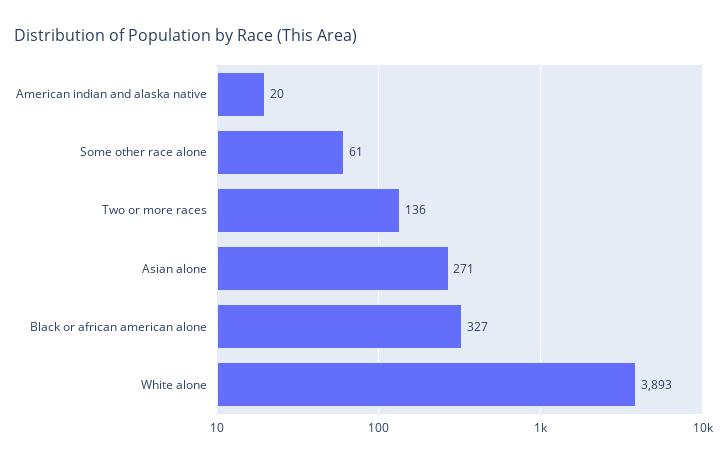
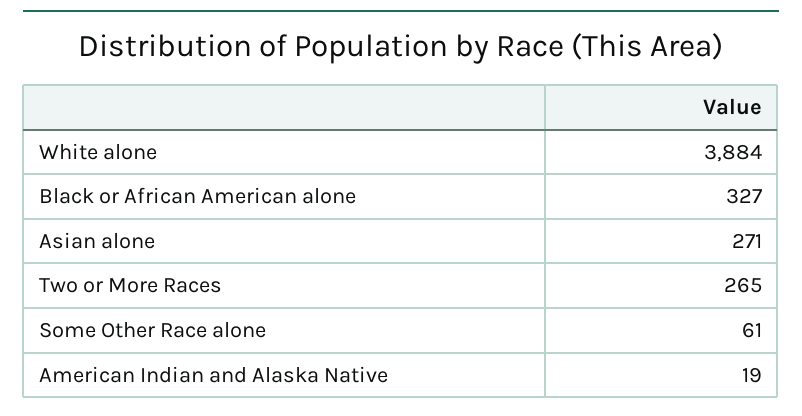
American indian and alaska native: 20 -> 19
Two or more races: 136 -> 265
White alone: 3893 -> 3884

